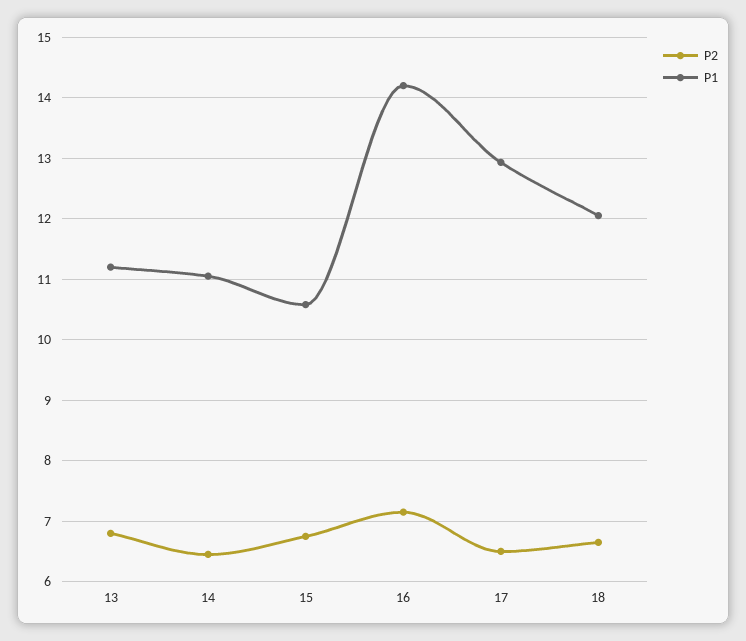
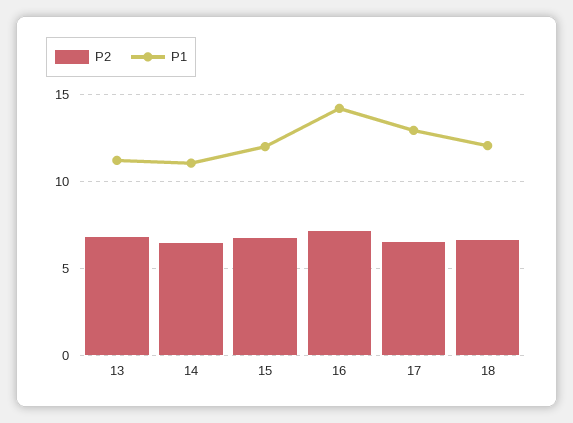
P1, 15: 10.6 -> 12

